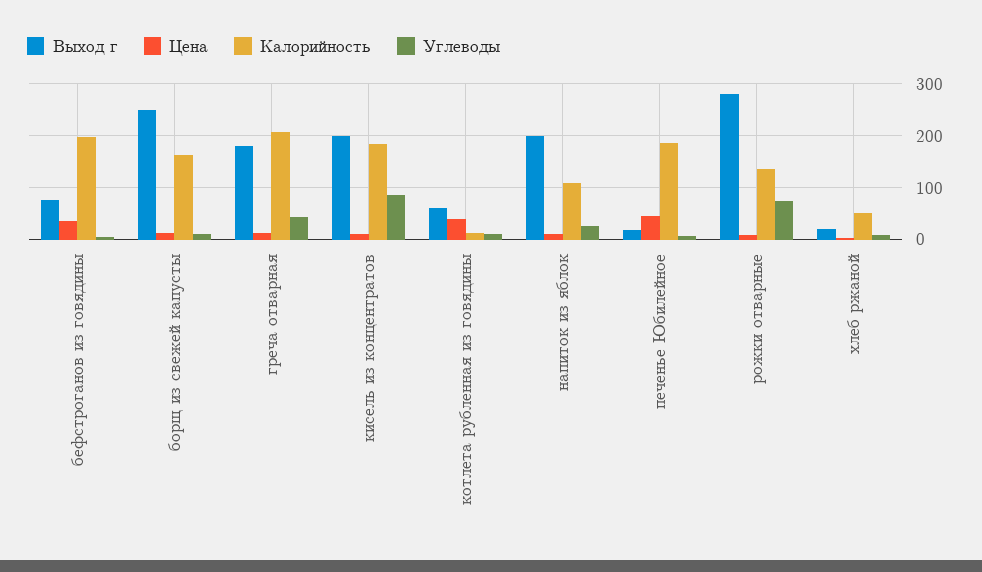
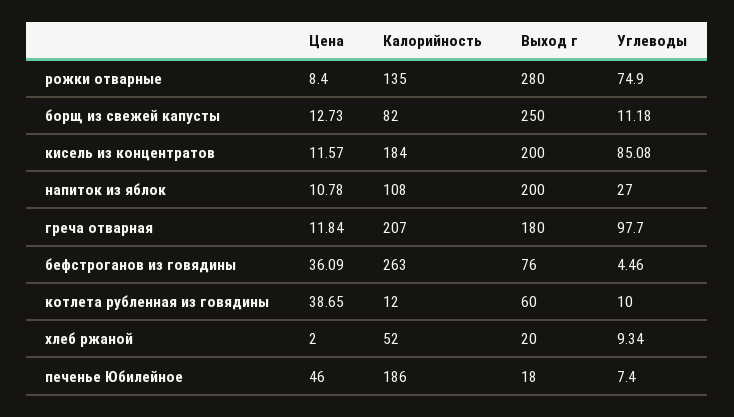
Калорийность, бефстроганов из говядины: 200 -> 263
Калорийность, борщ из свежей капусты: 160 -> 82
Углеводы, греча отварная: 40 -> 97.7

